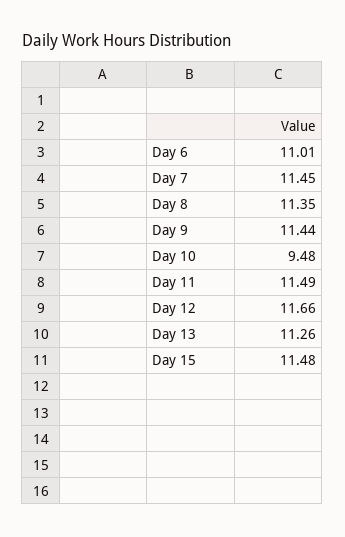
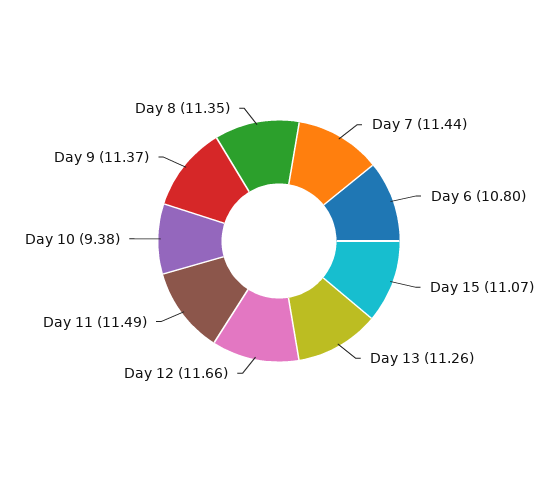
Day 6: 11.01 -> 10.8
Day 7: 11.45 -> 11.44
Day 9: 11.44 -> 11.37
Day 10: 9.48 -> 9.38
Day 15: 11.48 -> 11.07

